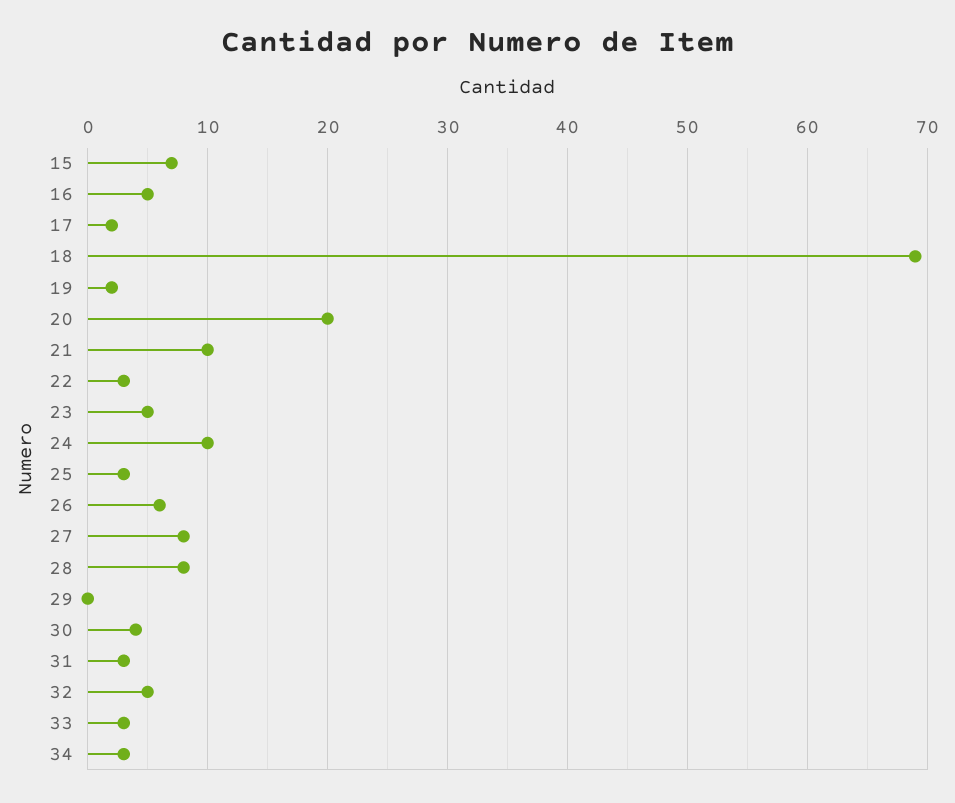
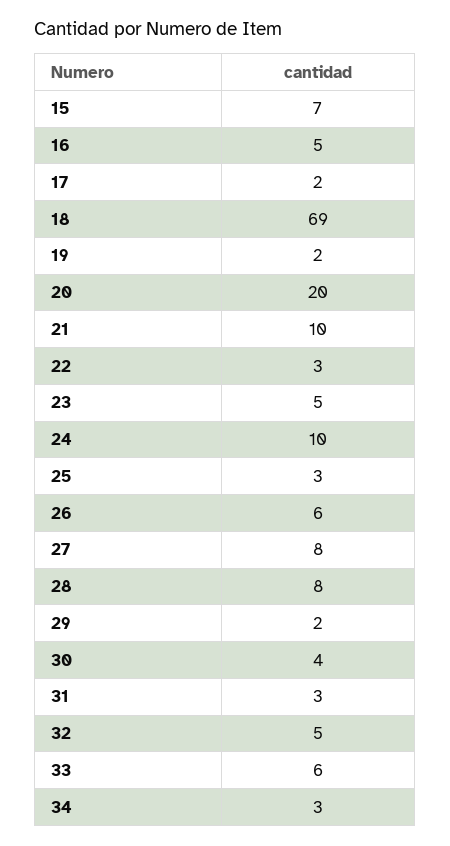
29: 0 -> 2
33: 3 -> 6

